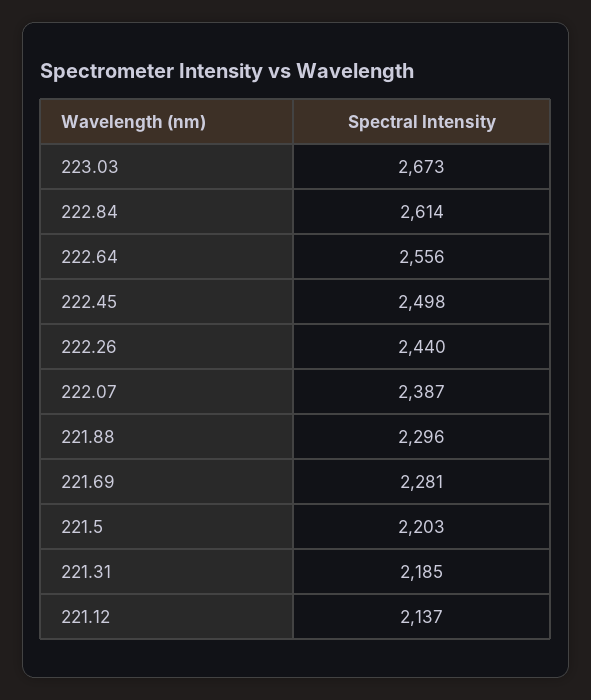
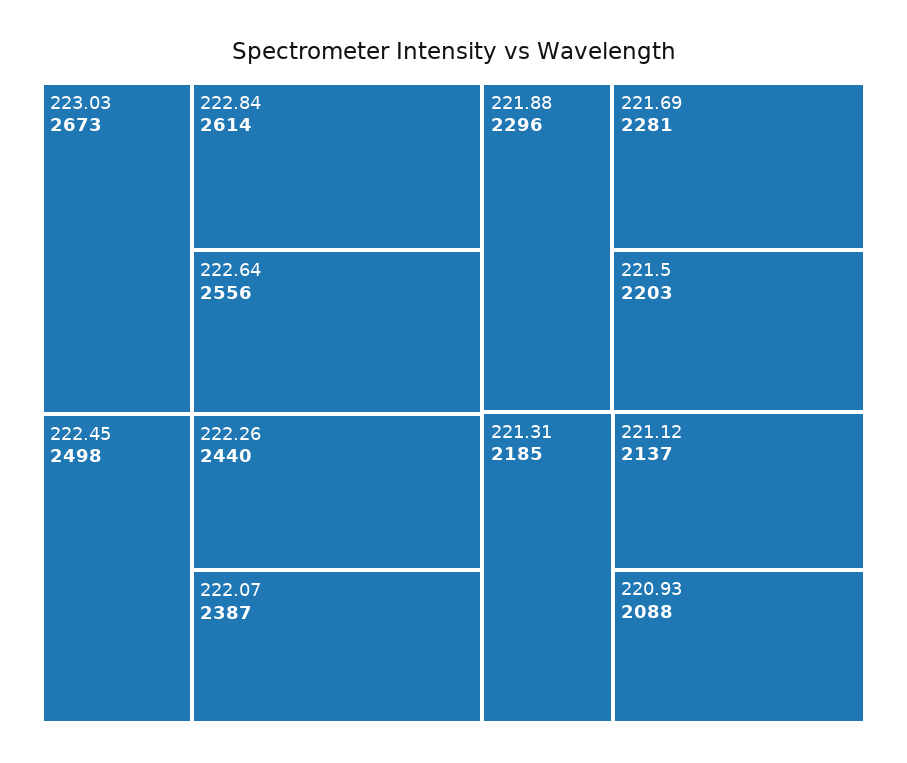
220.93: none -> 2088

